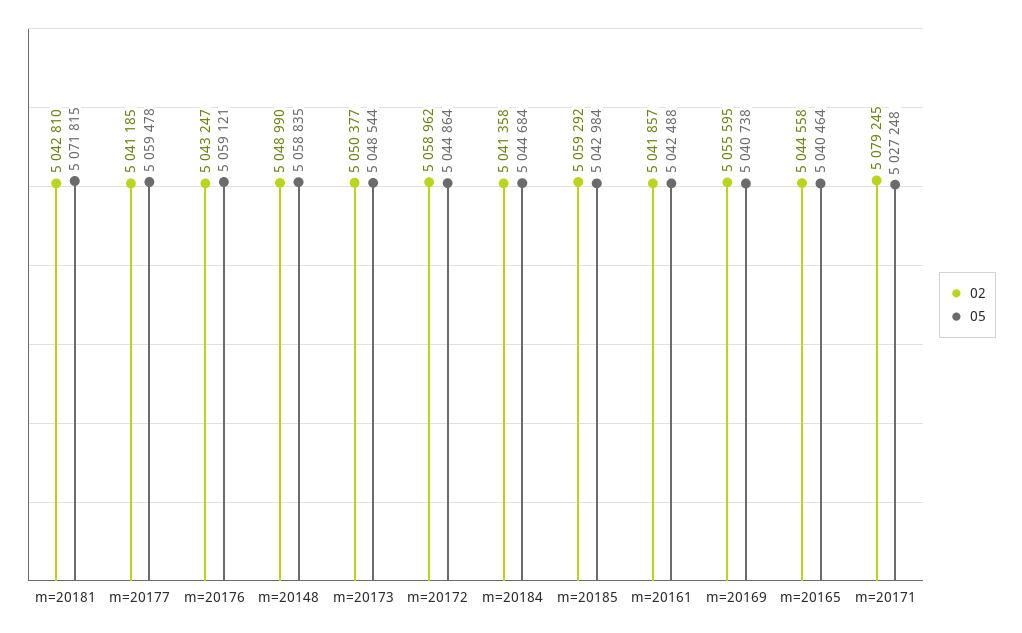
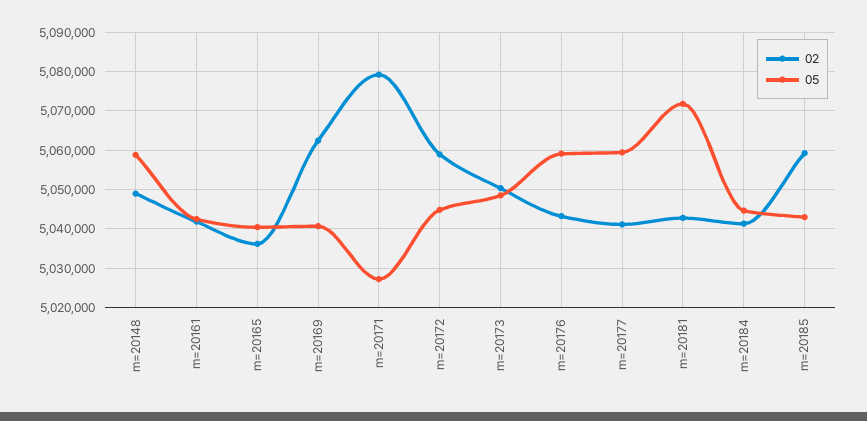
02, m=20169: 5055595 -> 5062000
02, m=20165: 5044558 -> 5036000

